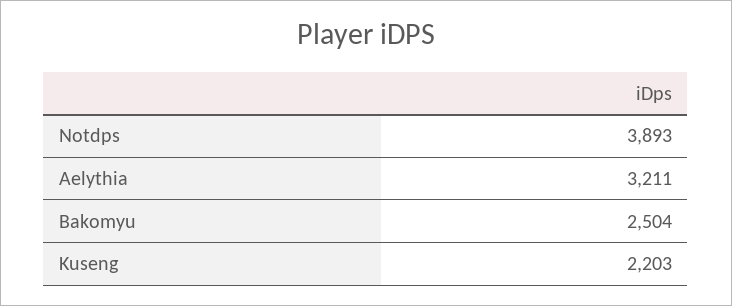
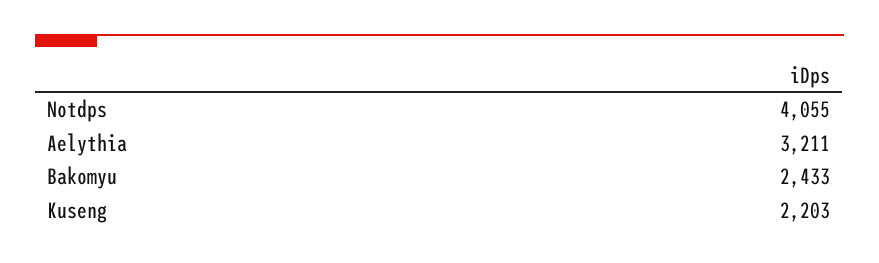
Notdps: 3893 -> 4055
Bakomyu: 2504 -> 2433

